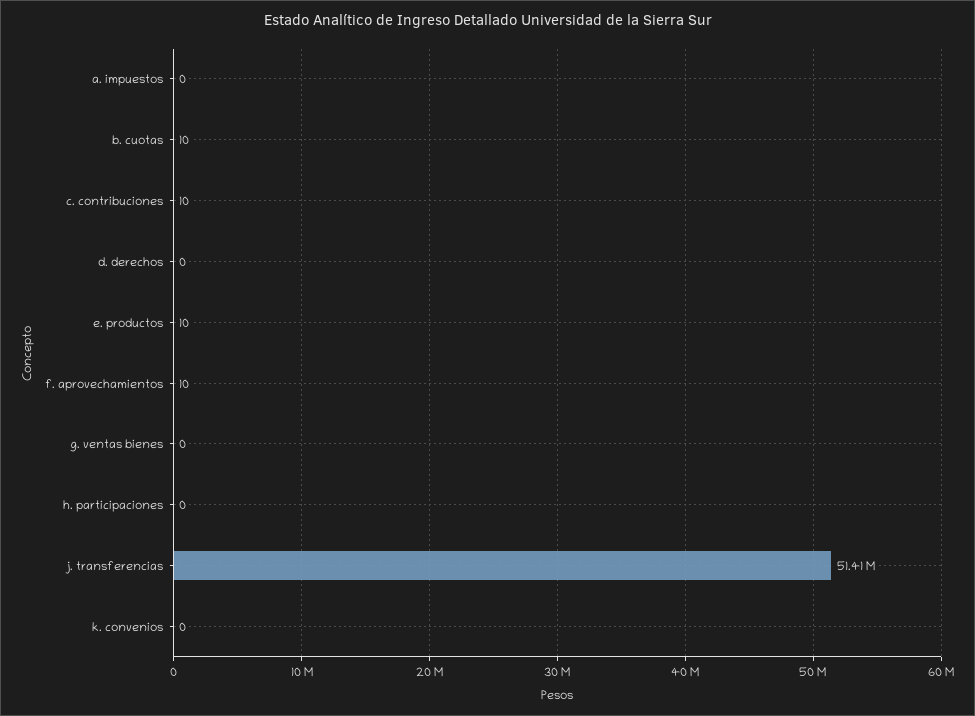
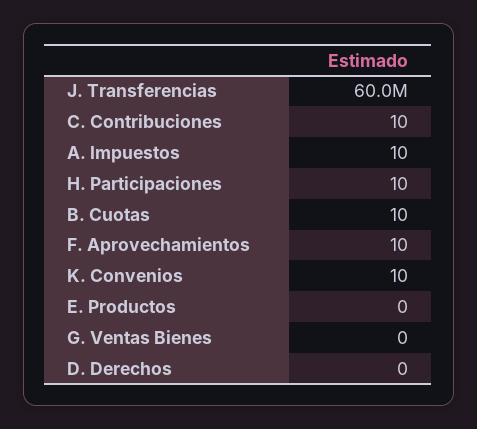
a. impuestos: 0 -> 10
e. productos: 10 -> 0
h. participaciones: 0 -> 10
j. transferencias: 51410000 -> 60000000
k. convenios: 0 -> 10

